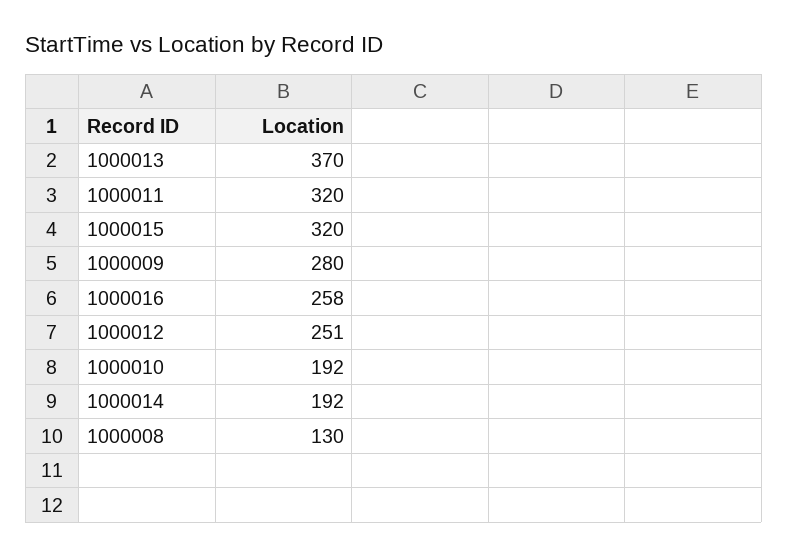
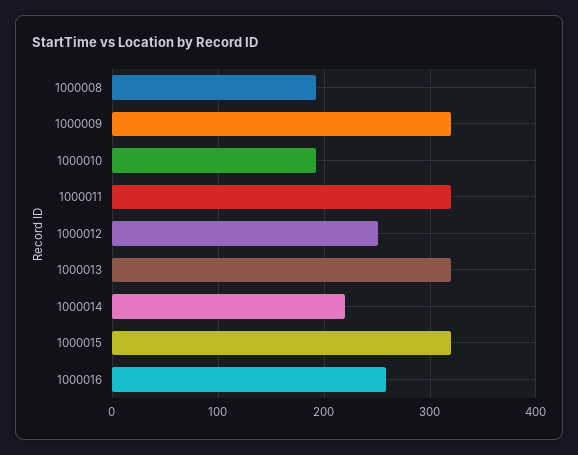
1000013: 370 -> 320
1000009: 280 -> 320
1000014: 192 -> 220
1000008: 130 -> 190

